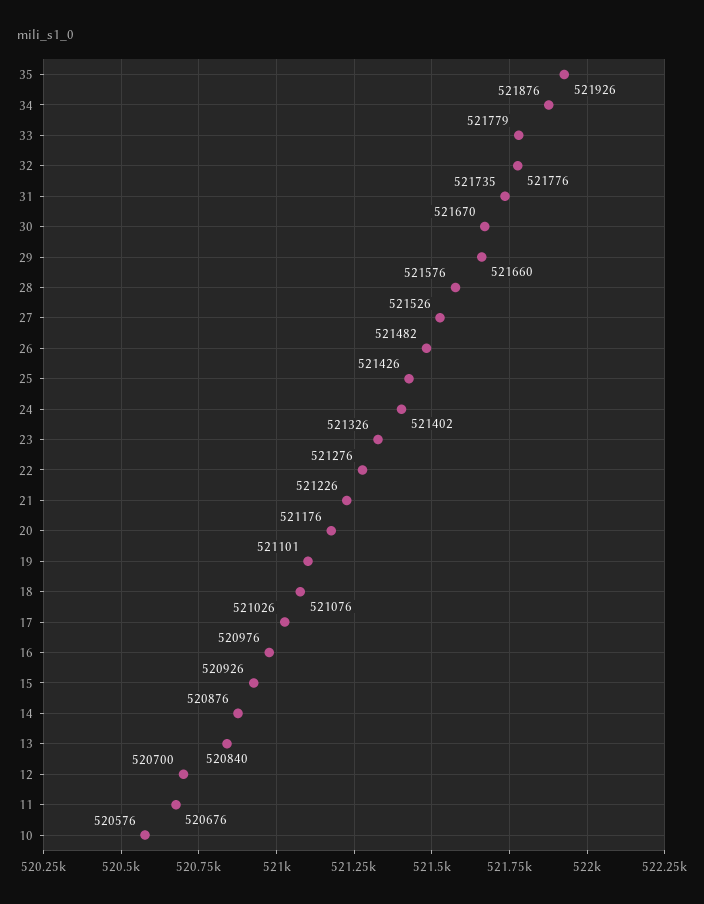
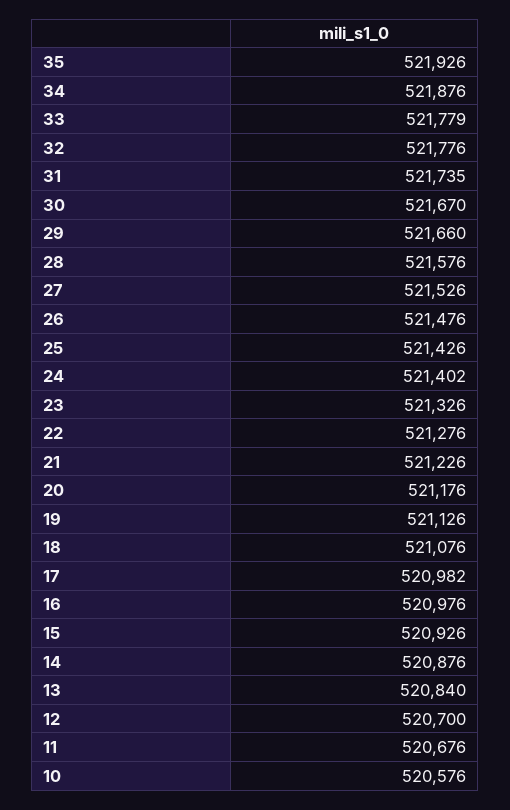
26: 521482 -> 521476
19: 521101 -> 521126
17: 521026 -> 520982

